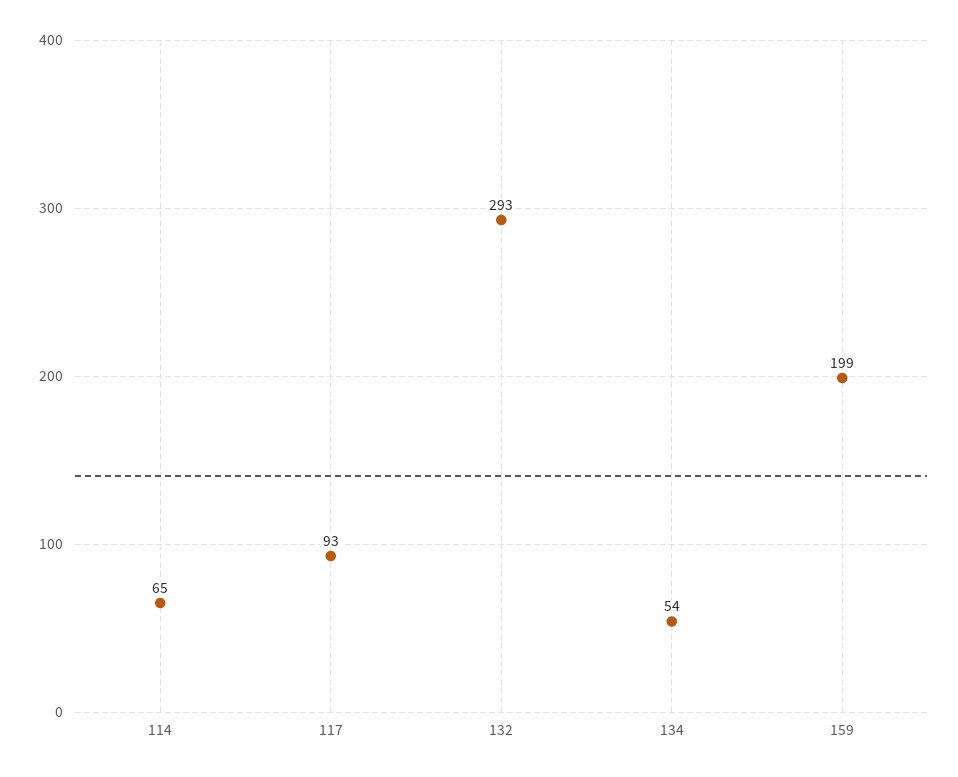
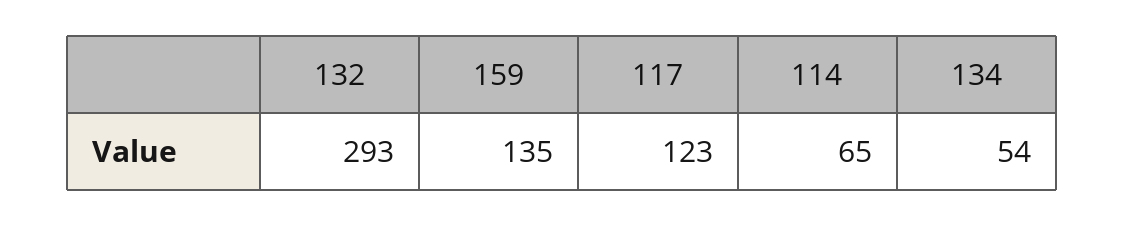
117: 93 -> 123
159: 199 -> 135

